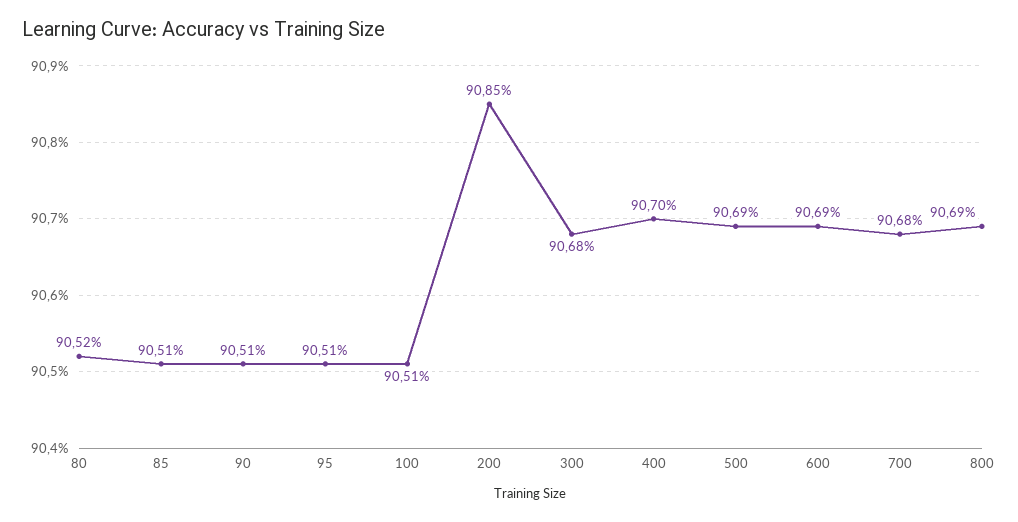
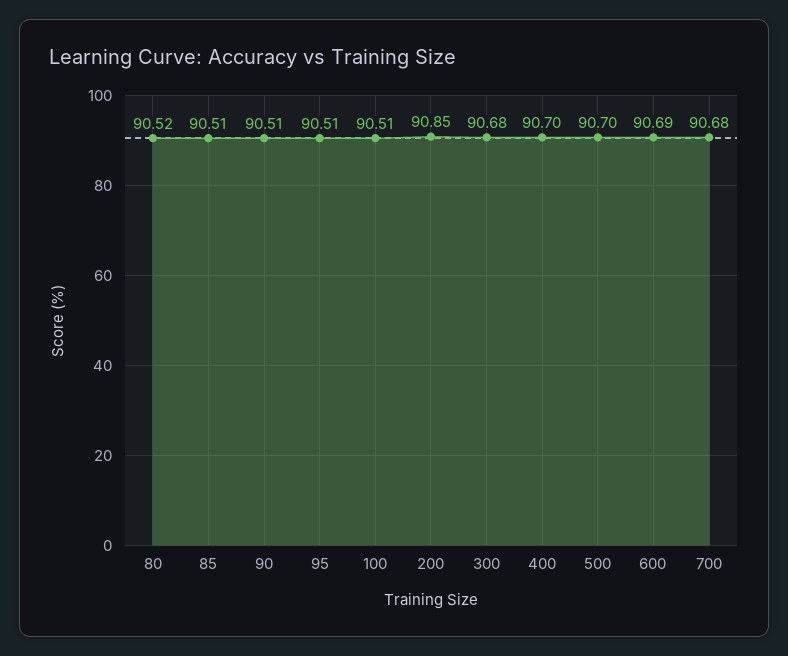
500: 90.69 -> 90.7
800: 90.69 -> none

